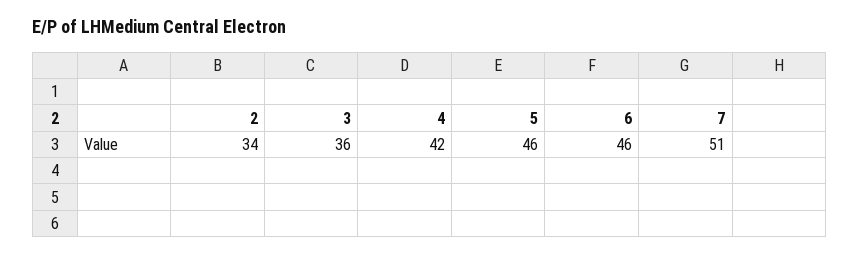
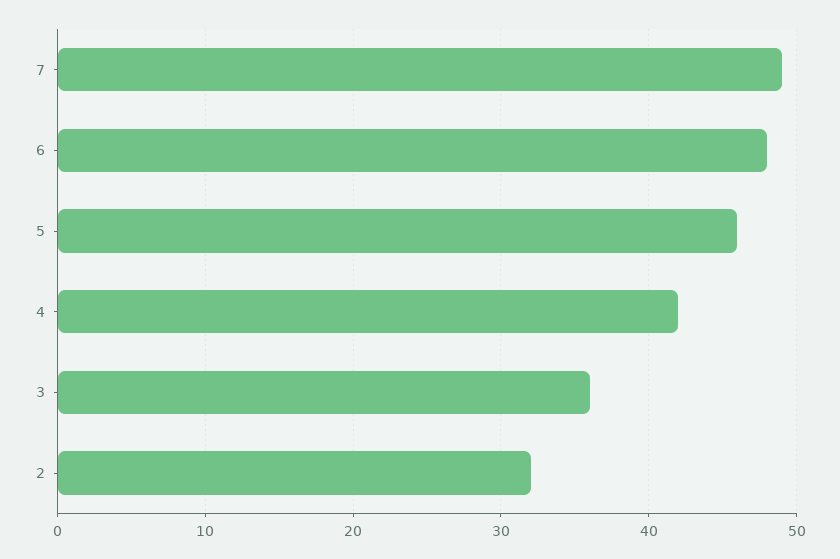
2: 34 -> 32
6: 46 -> 48
7: 51 -> 49

